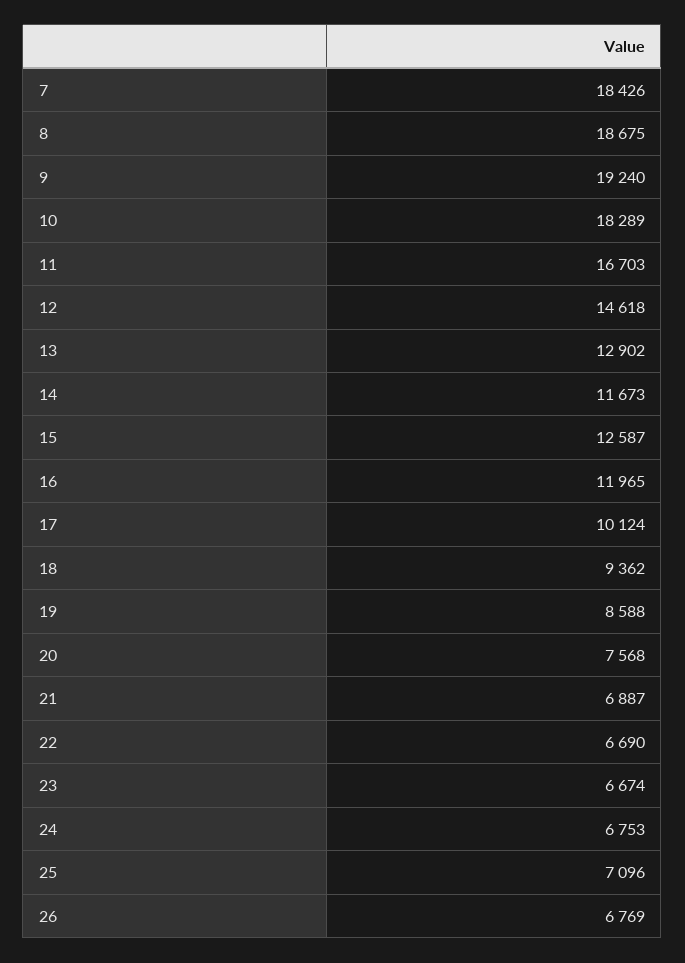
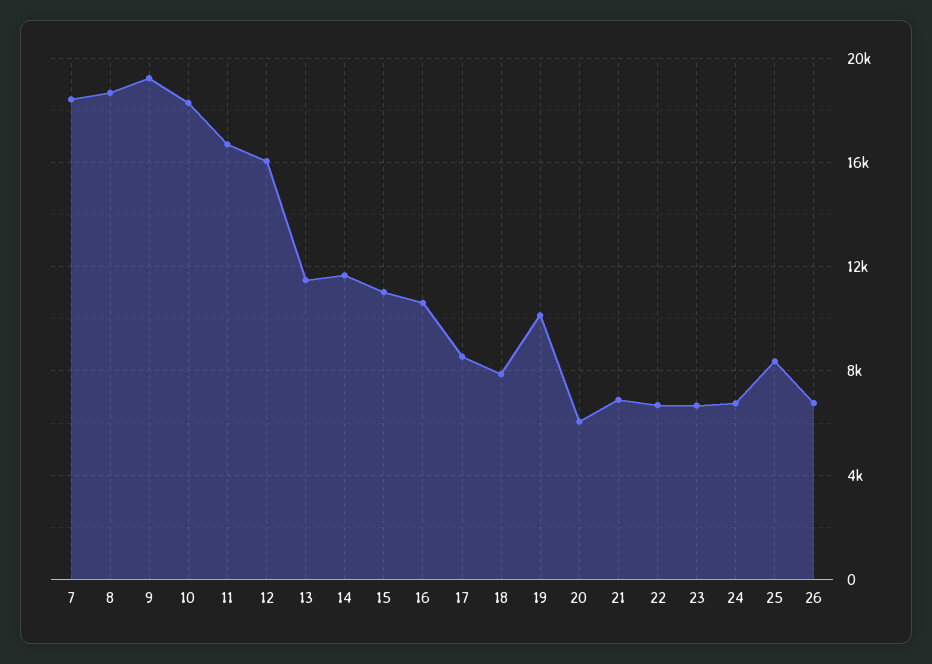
12: 14618 -> 16000
13: 12902 -> 11500
15: 12587 -> 11000
16: 11965 -> 10500
17: 10124 -> 8500
18: 9362 -> 8000
19: 8588 -> 10000
20: 7568 -> 6000
25: 7096 -> 8500

